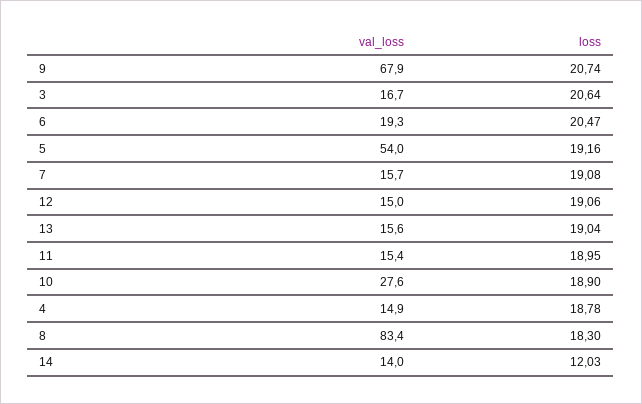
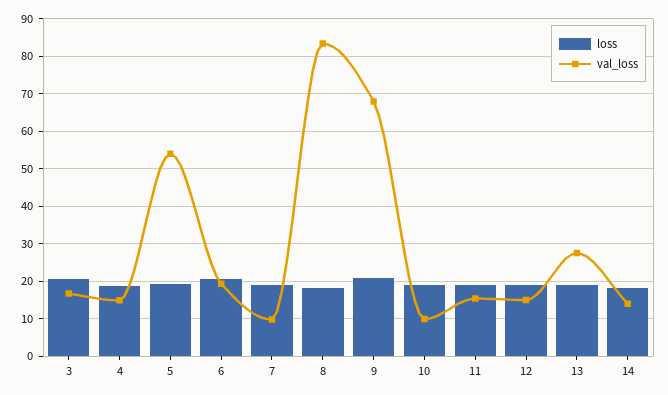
val_loss, 7: 15.7 -> 10
val_loss, 13: 15.6 -> 28
val_loss, 10: 27.6 -> 10
loss, 14: 12.03 -> 18

